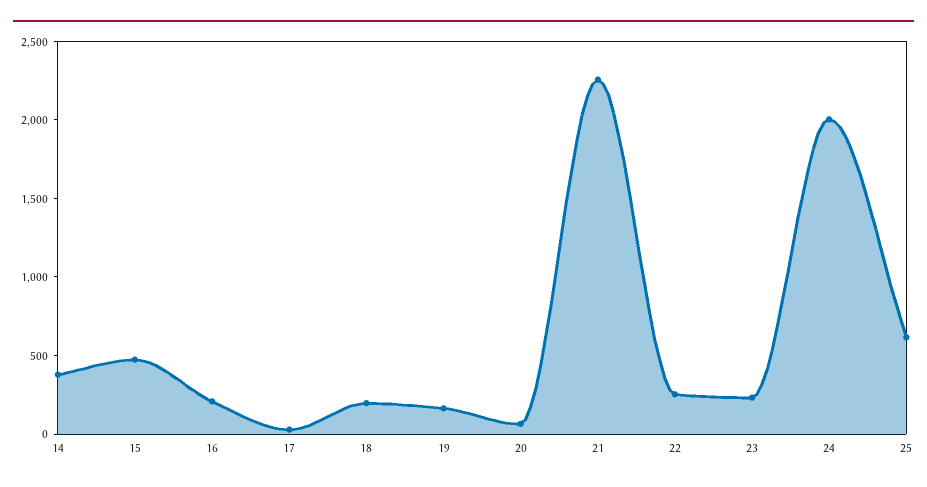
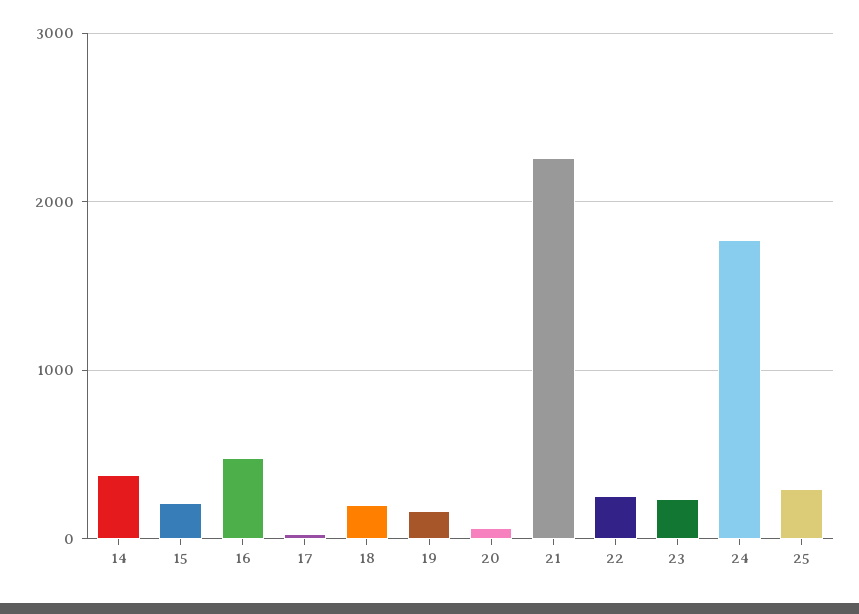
15: 500 -> 200
16: 200 -> 500
24: 2000 -> 1800
25: 600 -> 300

